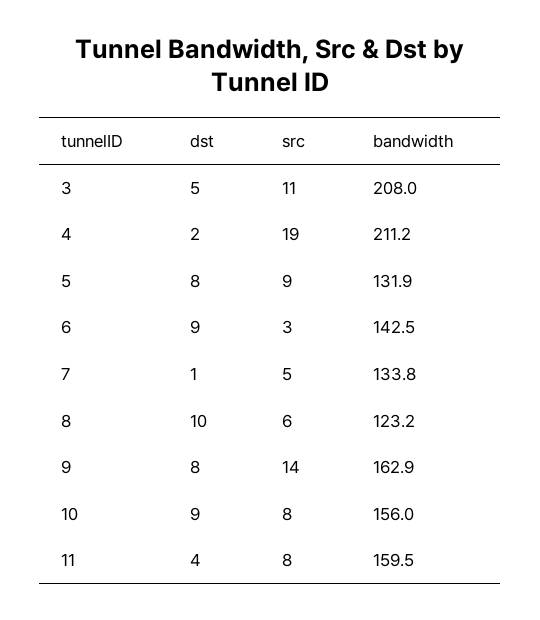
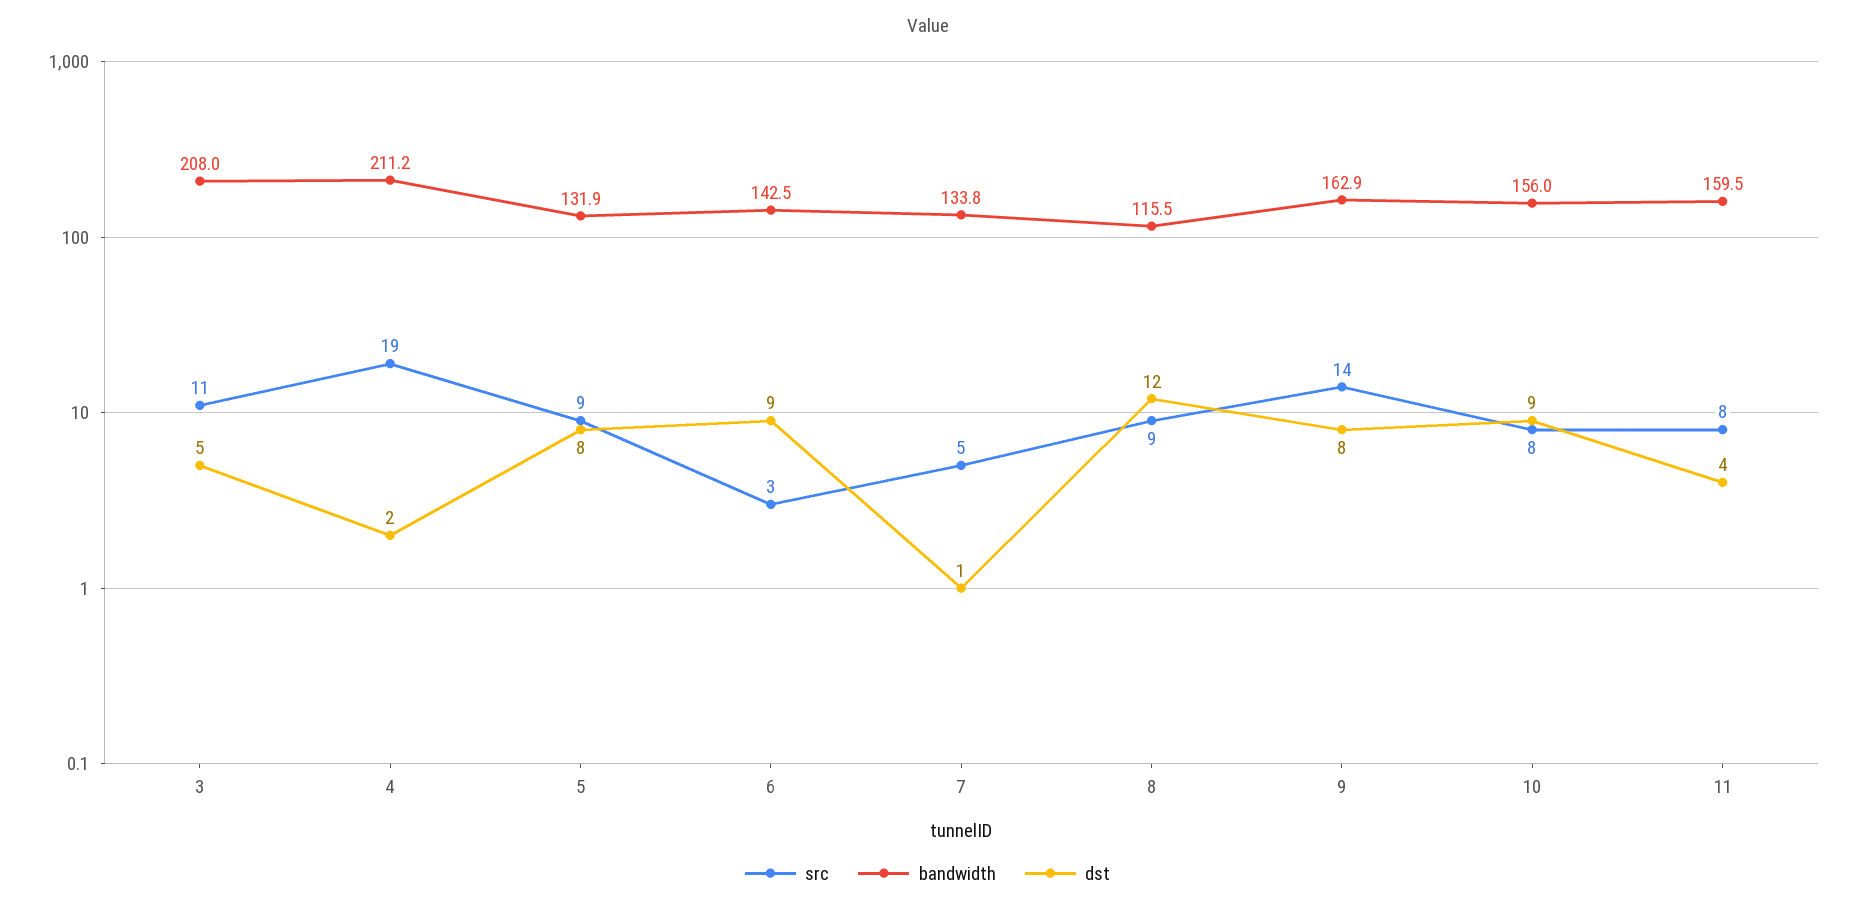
dst, 8: 10 -> 12
src, 8: 6 -> 9
bandwidth, 8: 123.2 -> 115.5

